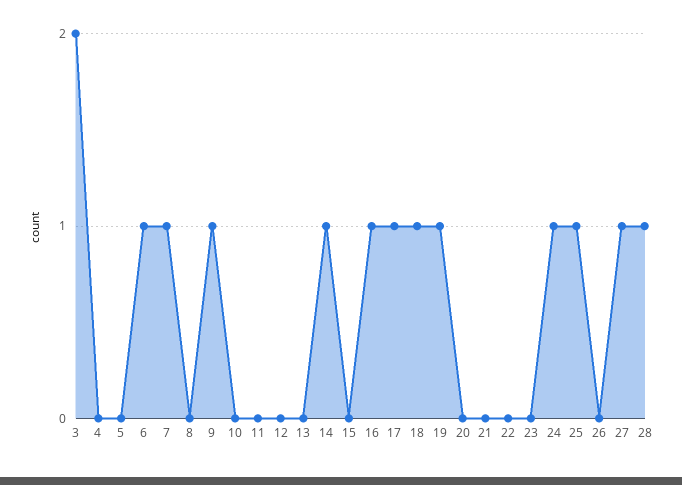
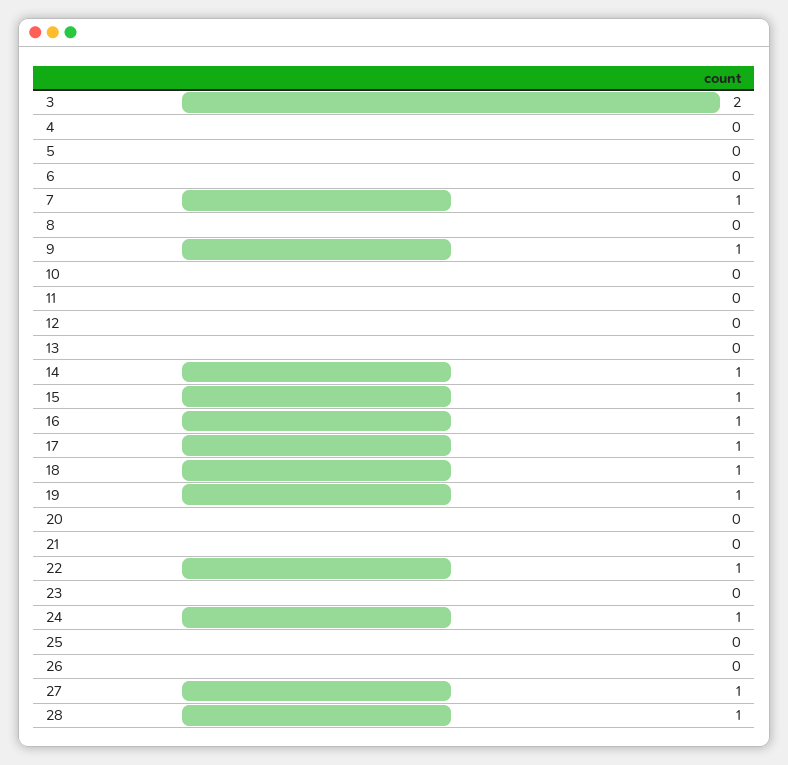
6: 1 -> 0
15: 0 -> 1
22: 0 -> 1
25: 1 -> 0

